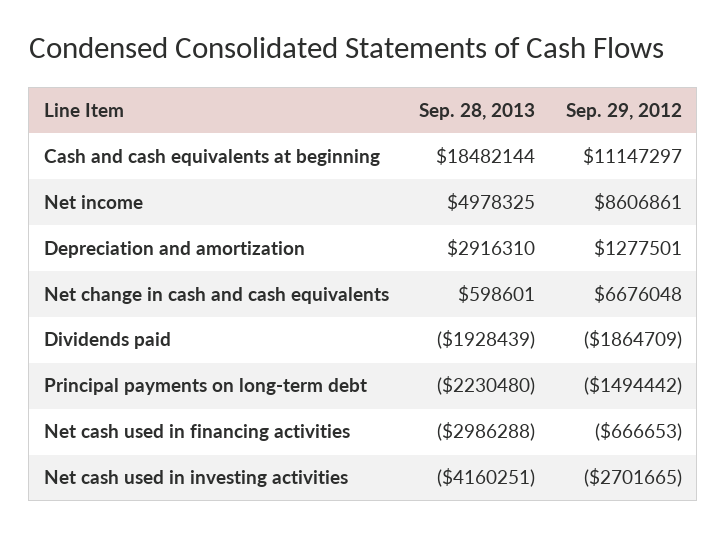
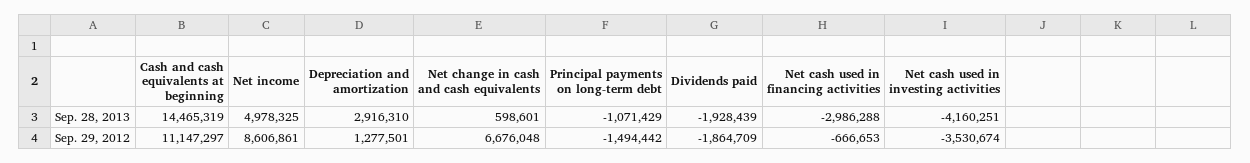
Sep. 28, 2013, Cash and cash equivalents at beginning: 18482144 -> 14465319
Sep. 28, 2013, Principal payments on long-term debt: -2230480 -> -1071429
Sep. 29, 2012, Net cash used in investing activities: -2701665 -> -3530674

